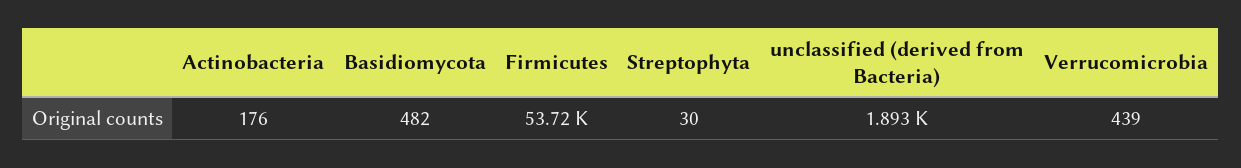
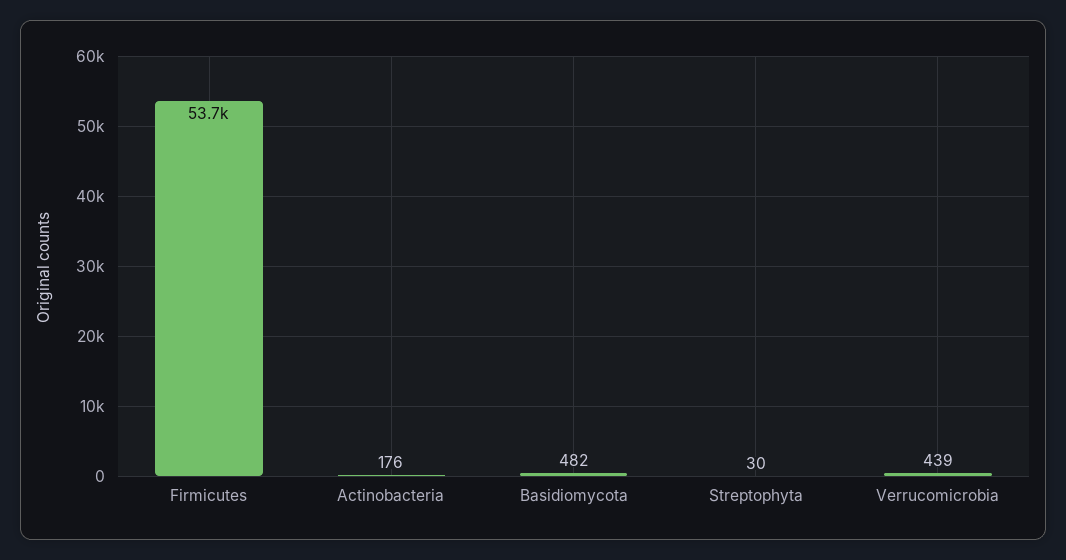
unclassified (derived from Bacteria): 1893 -> none

